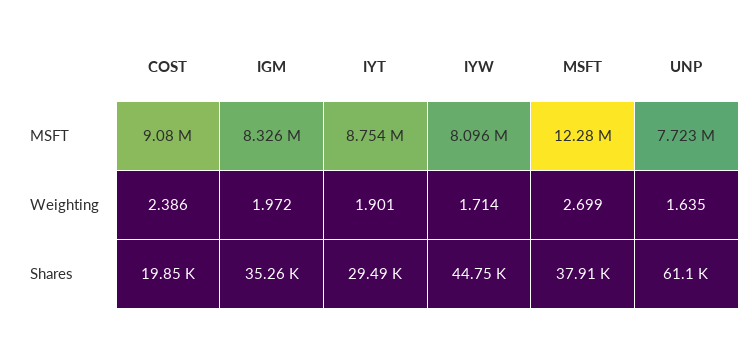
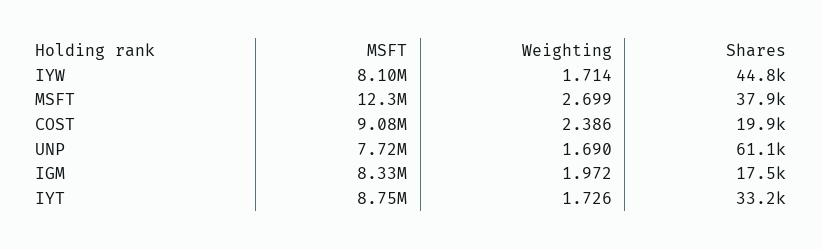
IYT, Weighting: 1.901 -> 1.726
UNP, Weighting: 1.635 -> 1.69
IGM, Shares: 35260 -> 17500
IYT, Shares: 29490 -> 33200

